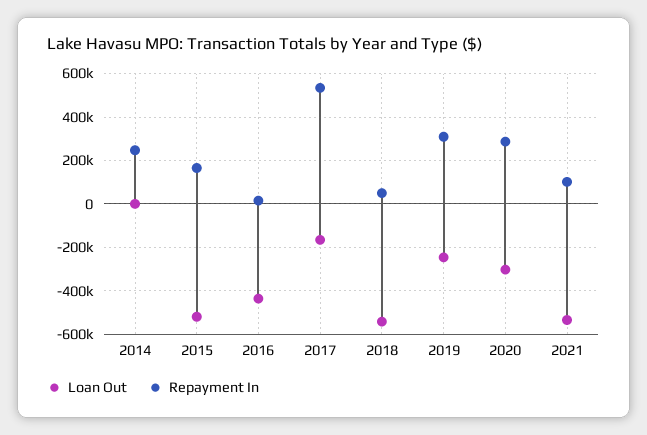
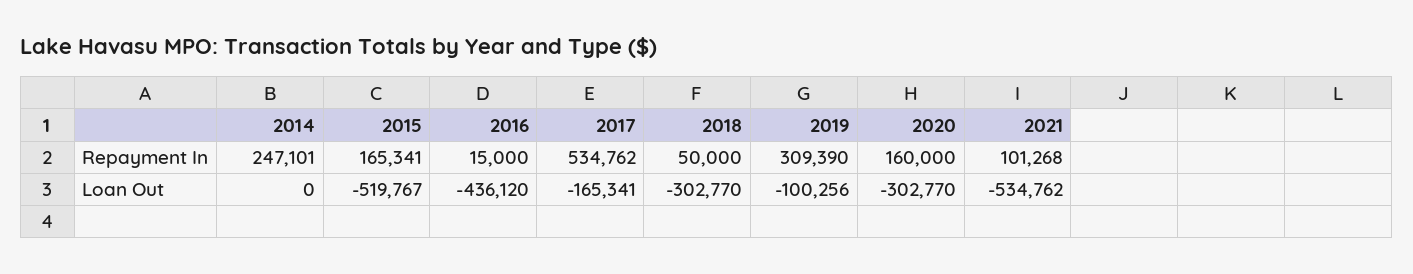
Loan Out, 2018: -550000 -> -302770
Loan Out, 2019: -250000 -> -100256
Repayment In, 2020: 300000 -> 160000

